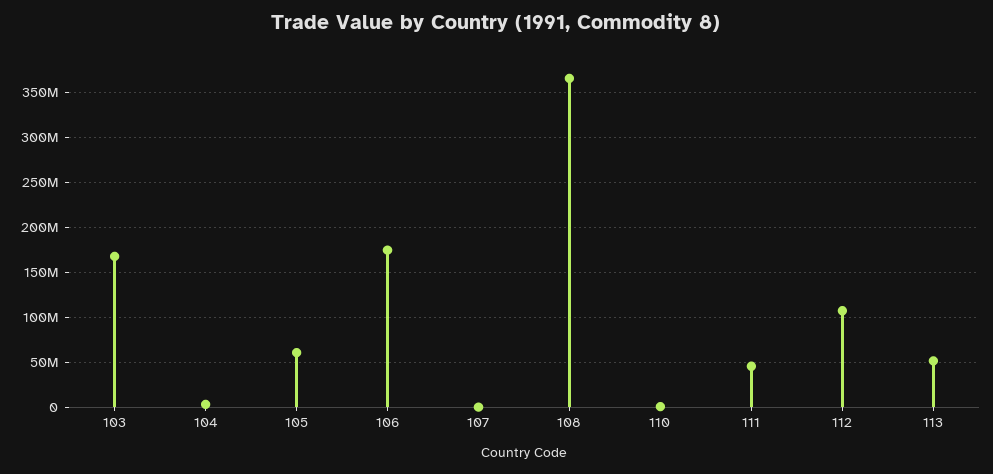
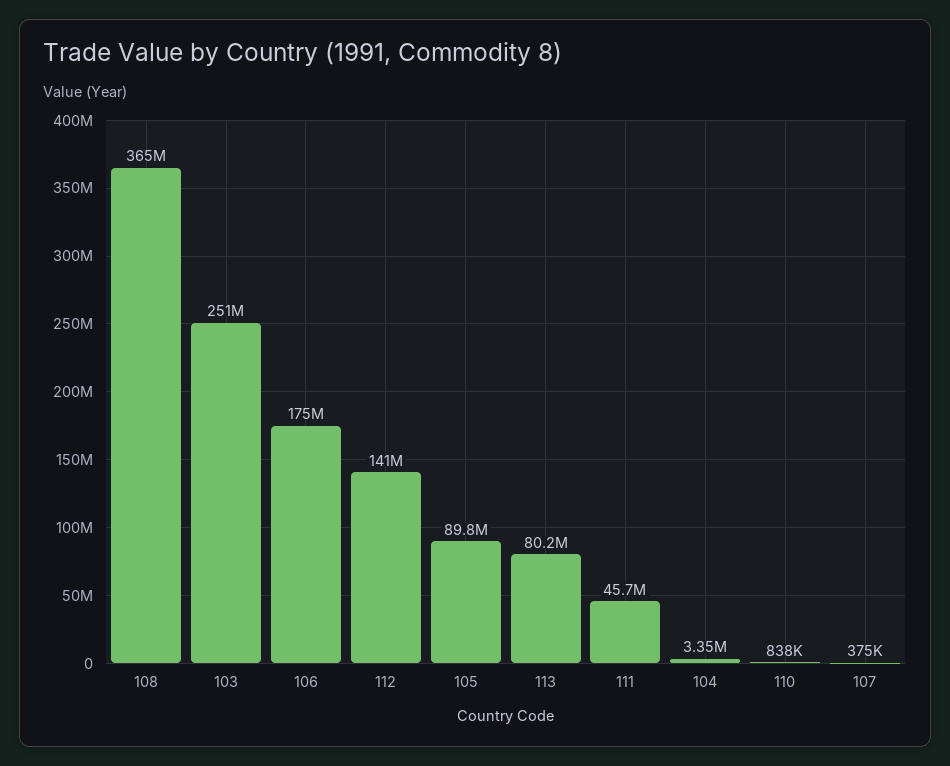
103: 170000000 -> 251000000
105: 60000000 -> 89800000
112: 110000000 -> 141000000
113: 50000000 -> 80200000

